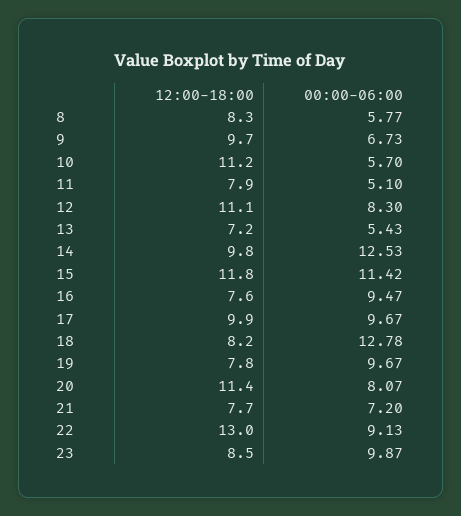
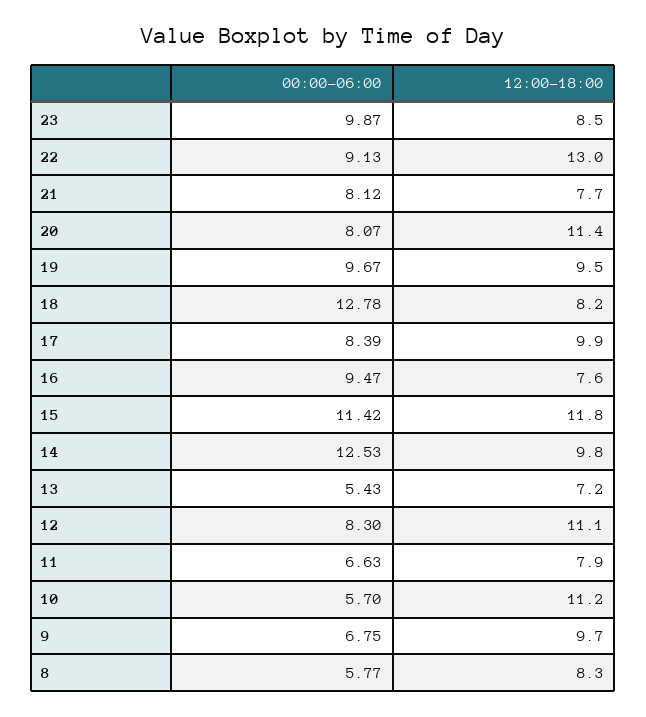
00:00-06:00, 9: 6.73 -> 6.75
00:00-06:00, 11: 5.1 -> 6.63
00:00-06:00, 17: 9.67 -> 8.39
12:00-18:00, 19: 7.8 -> 9.5
00:00-06:00, 21: 7.2 -> 8.12

